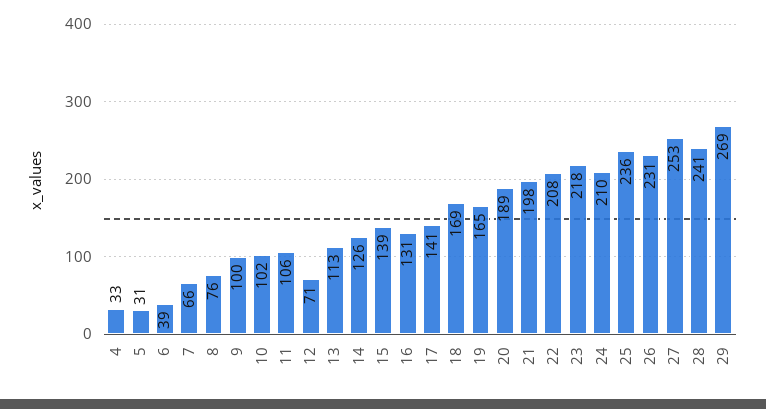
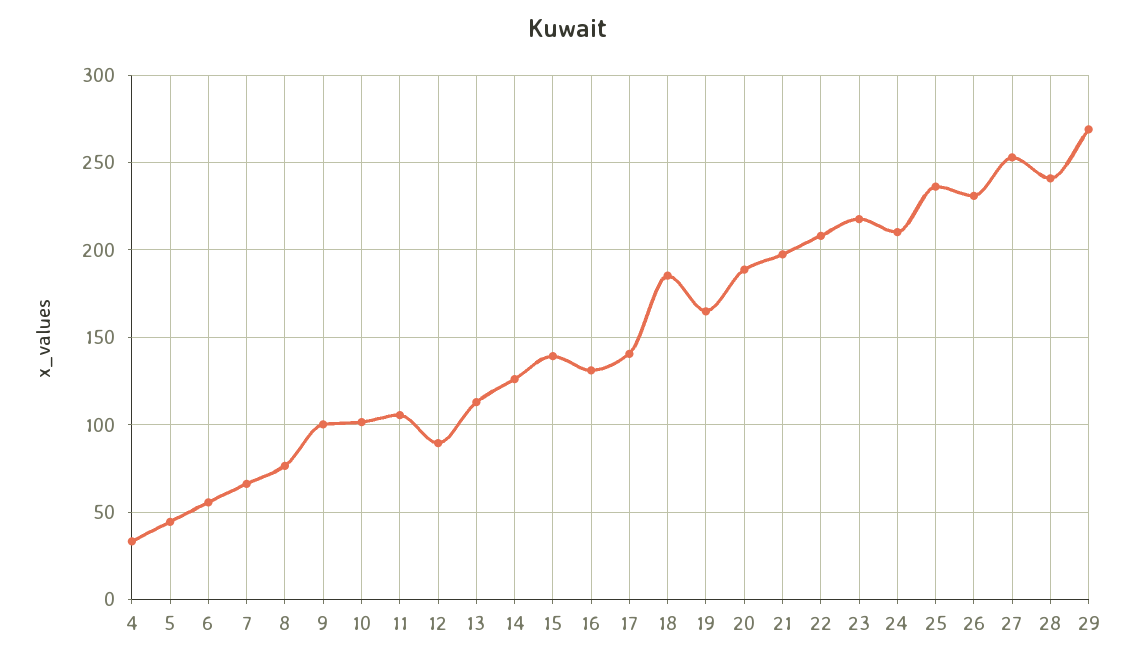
5: 31 -> 45
6: 39 -> 55
12: 71 -> 90
18: 169 -> 185

